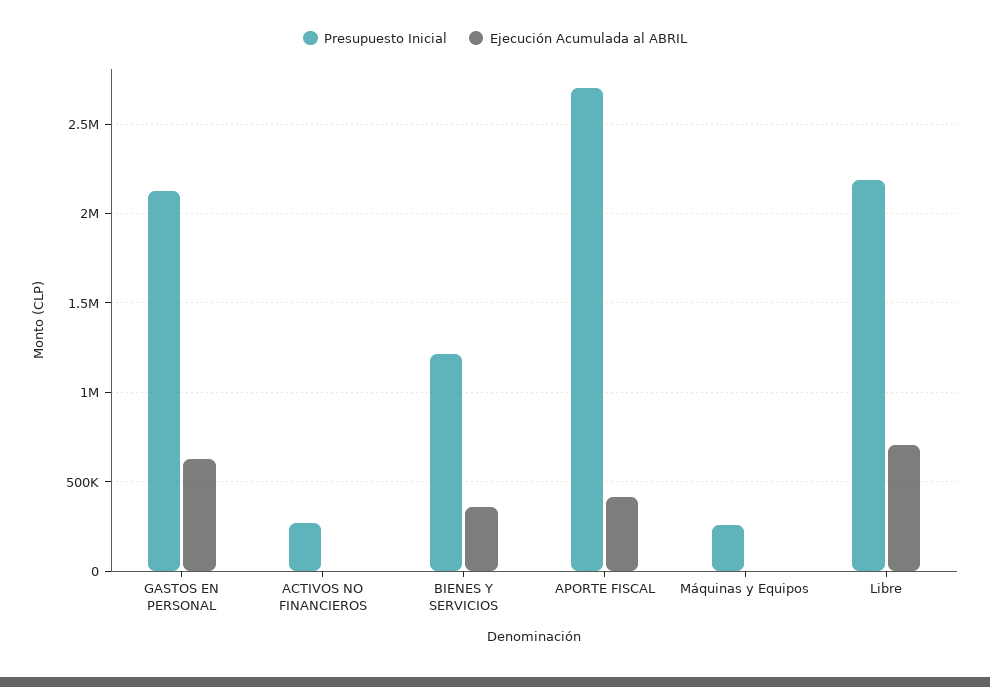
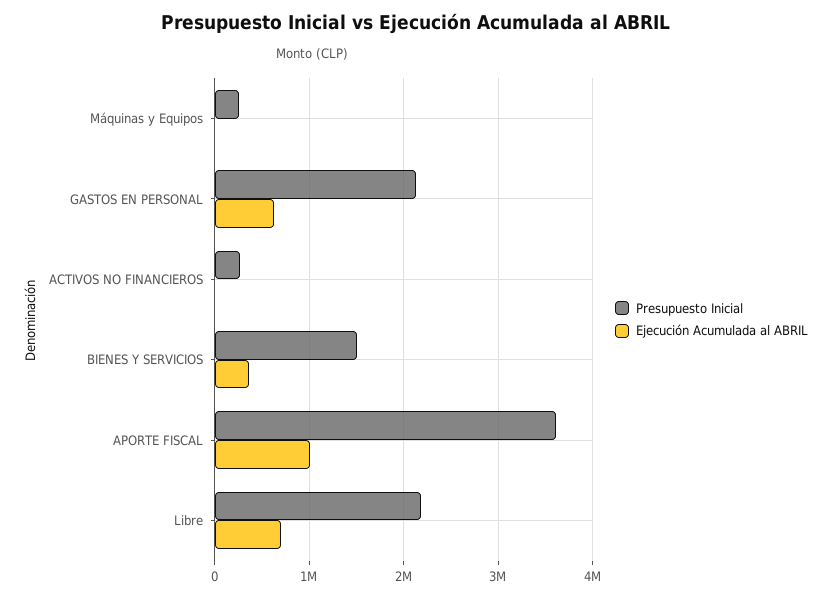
Presupuesto Inicial, BIENES Y SERVICIOS: 1200000 -> 1500000
Presupuesto Inicial, APORTE FISCAL: 2700000 -> 3600000
Ejecución Acumulada al ABRIL, APORTE FISCAL: 400000 -> 1000000

